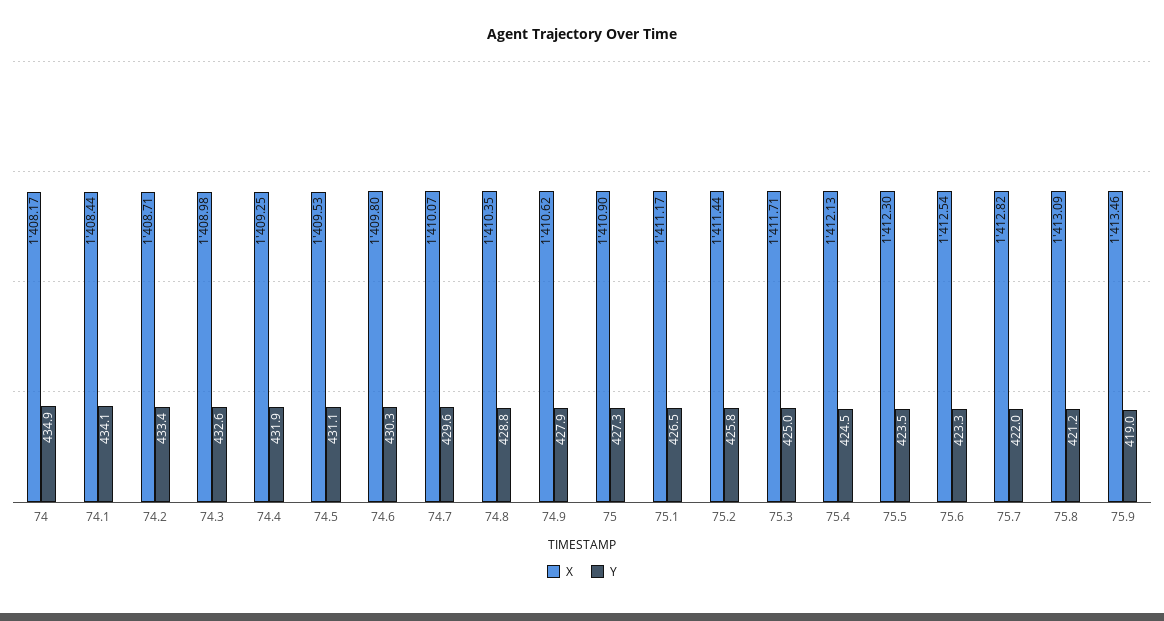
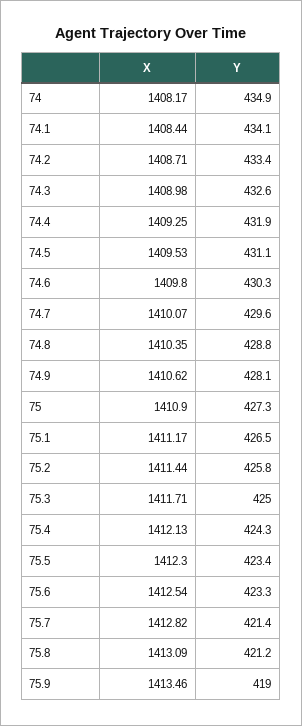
Y, 74.9: 427.9 -> 428.1
Y, 75.4: 424.5 -> 424.3
Y, 75.5: 423.5 -> 423.4
Y, 75.7: 422 -> 421.4

